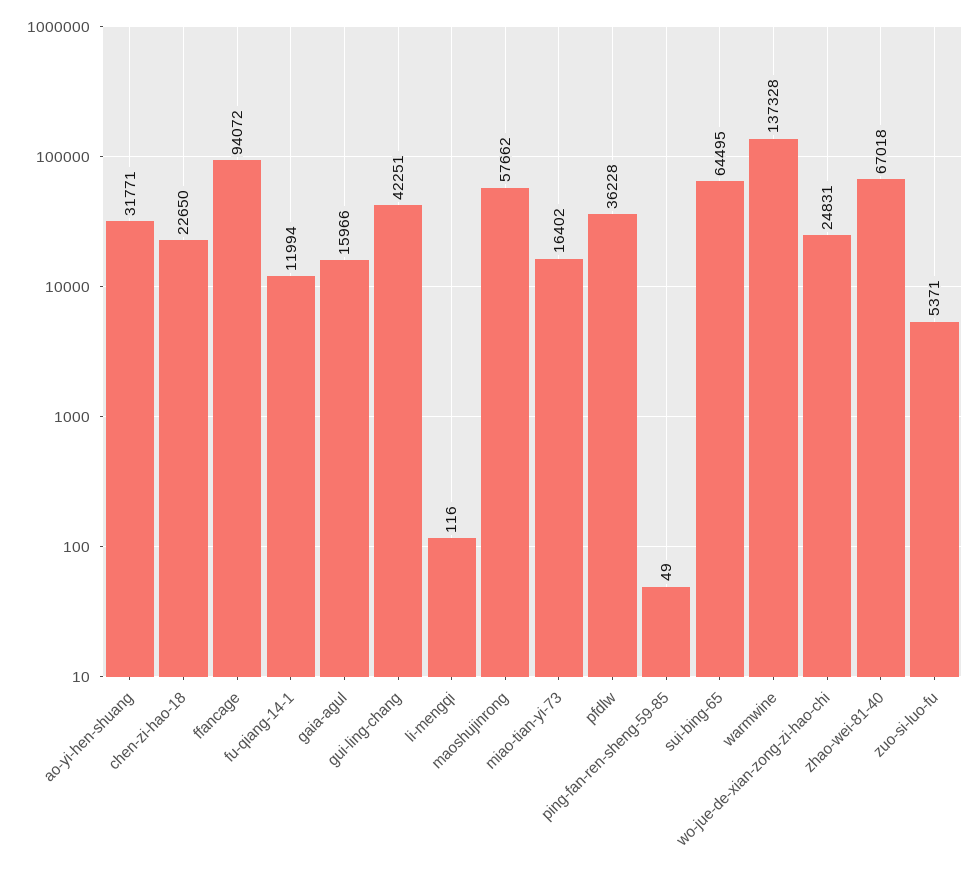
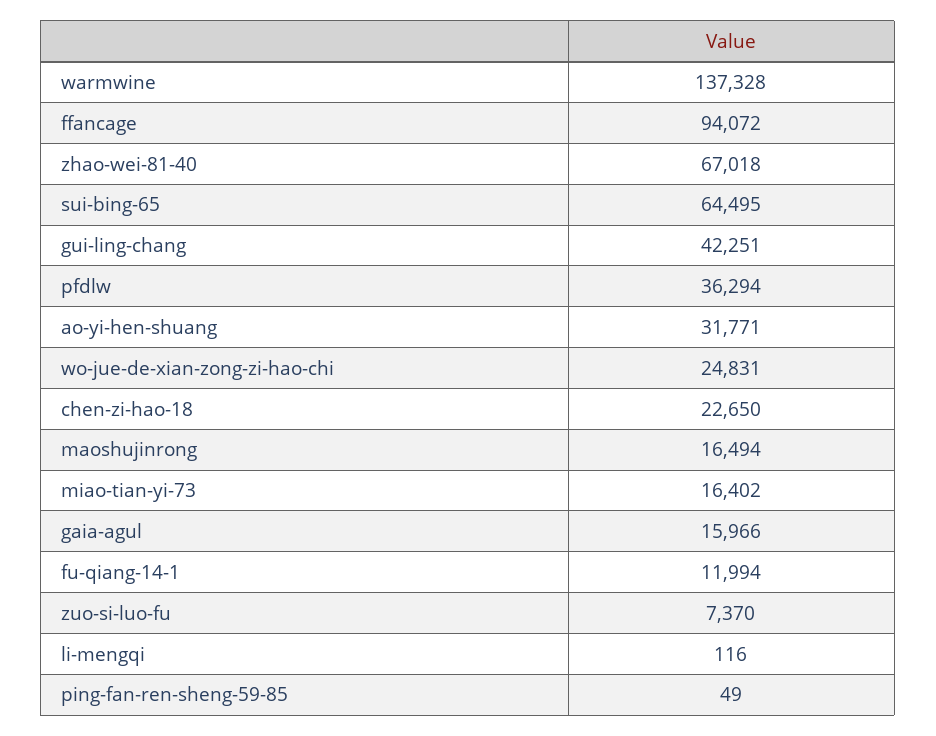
maoshujinrong: 57662 -> 16494
pfdlw: 36228 -> 36294
zuo-si-luo-fu: 5371 -> 7370

